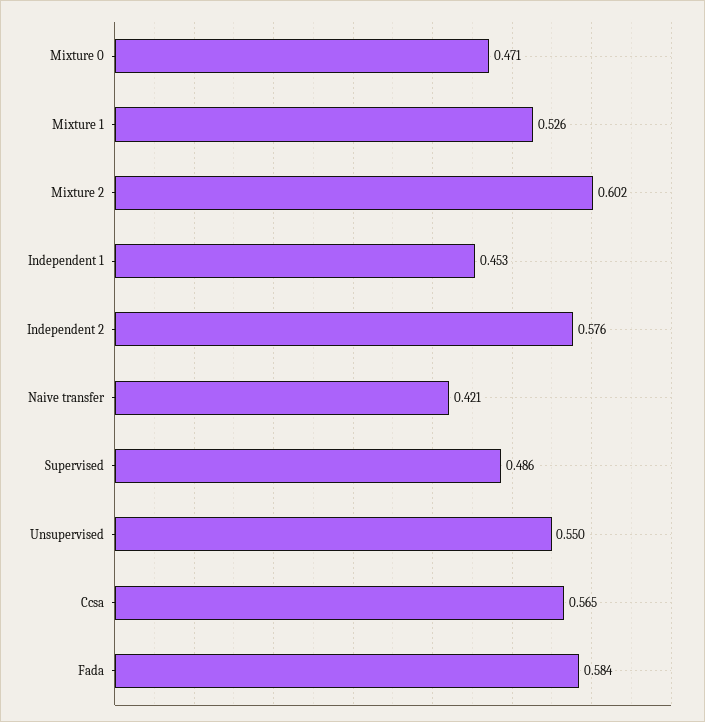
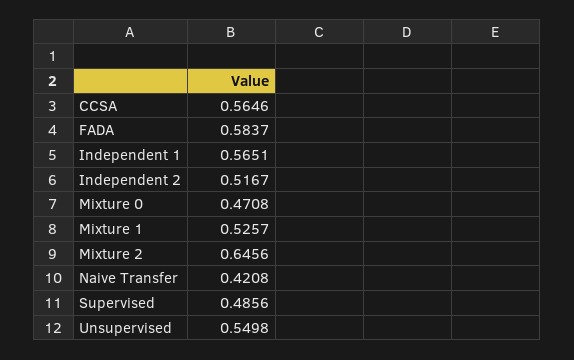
Mixture 2: 0.602 -> 0.6456
Independent 1: 0.453 -> 0.5651
Independent 2: 0.576 -> 0.5167

